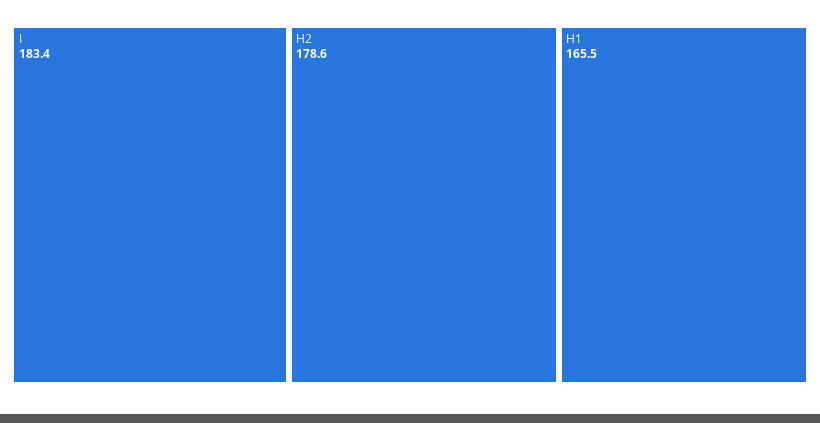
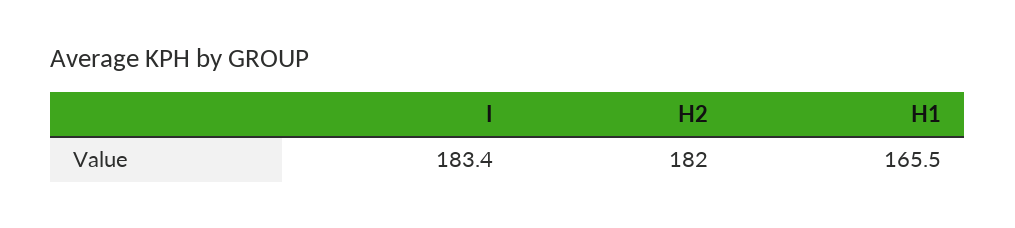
H2: 178.6 -> 182

